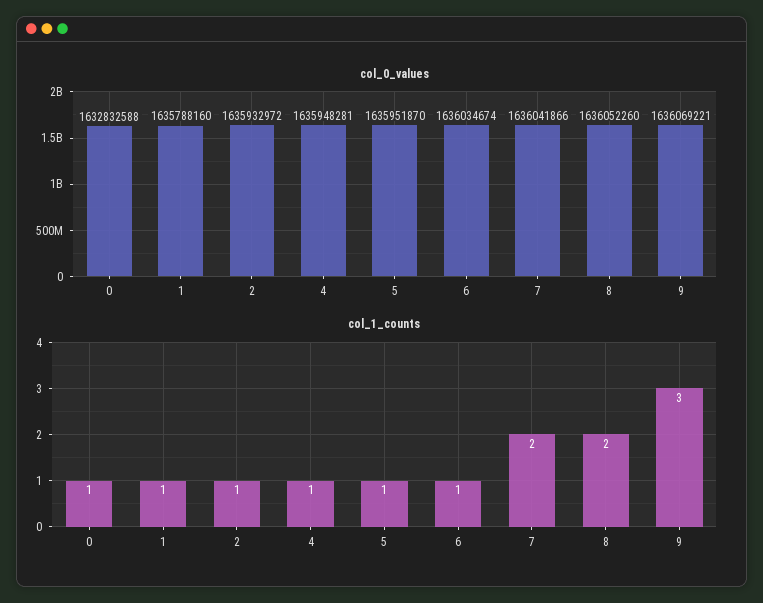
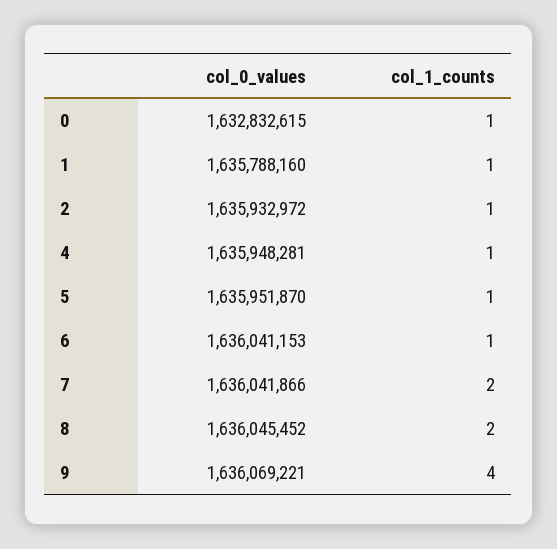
col_0_values, 0: 1632832588 -> 1632832615
col_0_values, 6: 1636034674 -> 1636041153
col_0_values, 8: 1636052260 -> 1636045452
col_1_counts, 9: 3 -> 4

